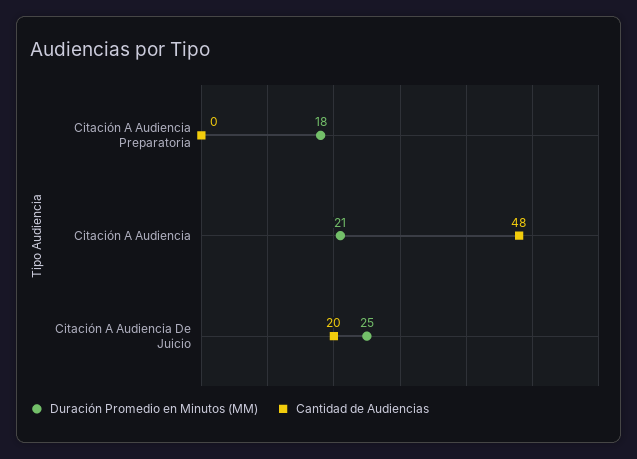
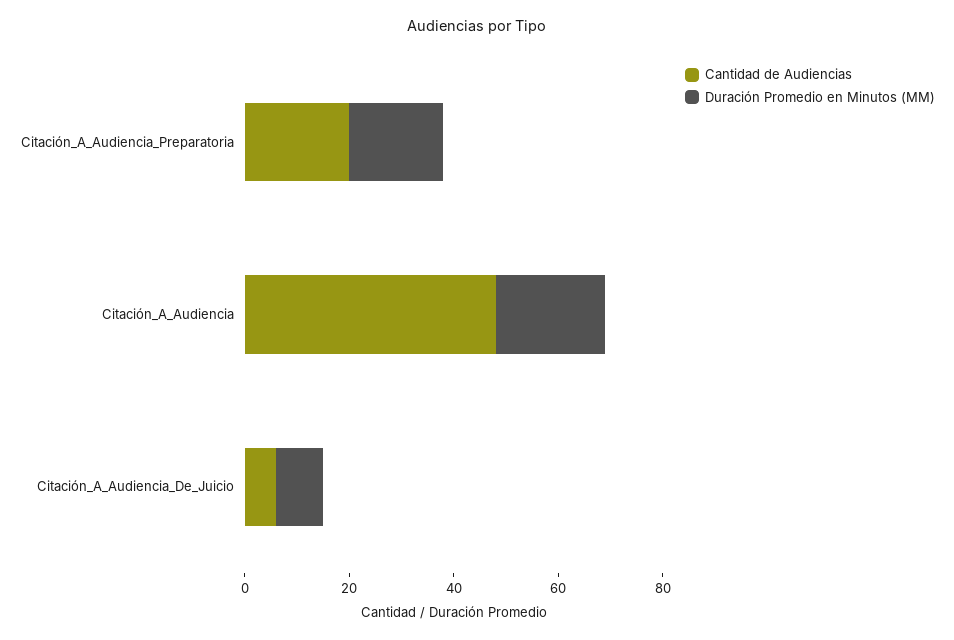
Cantidad de Audiencias, Citación A Audiencia Preparatoria: 0 -> 20
Duración Promedio en Minutos (MM), Citación A Audiencia De Juicio: 25 -> 10
Cantidad de Audiencias, Citación A Audiencia De Juicio: 20 -> 5

